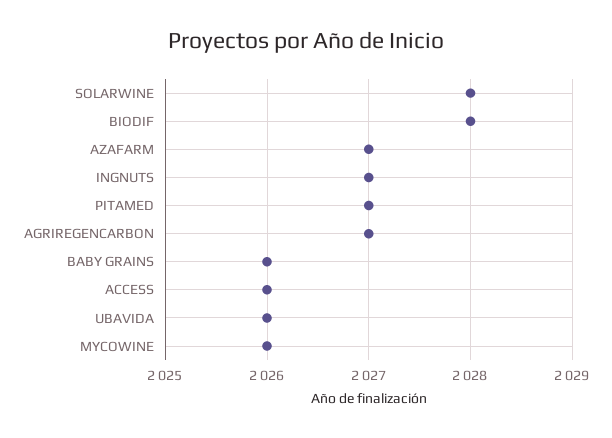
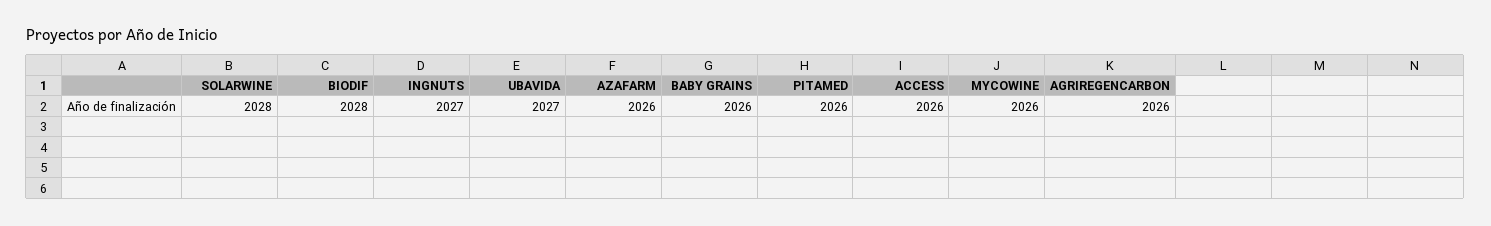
AZAFARM: 2027 -> 2026
PITAMED: 2027 -> 2026
AGRIREGENCARBON: 2027 -> 2026
UBAVIDA: 2026 -> 2027

